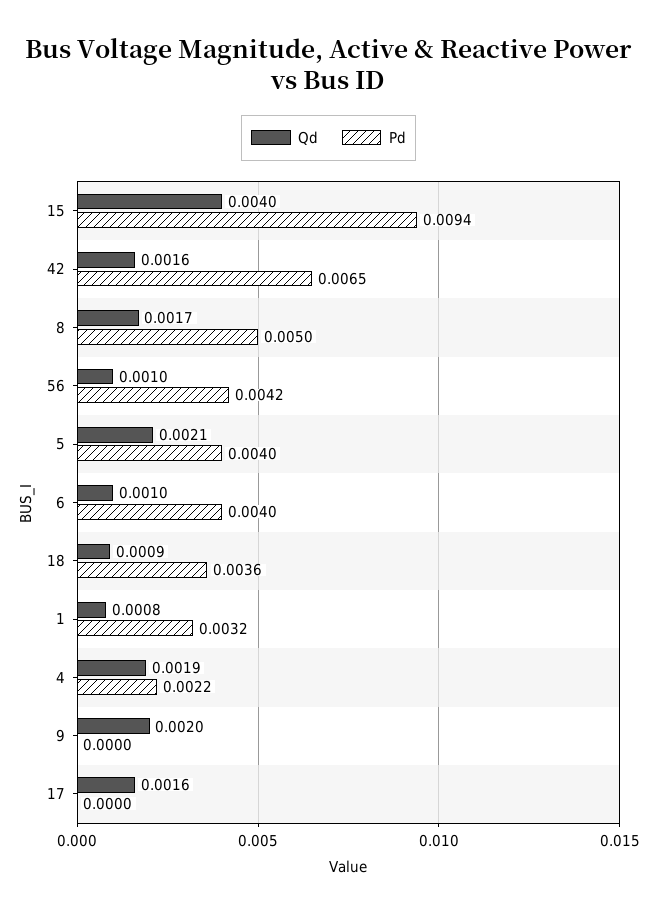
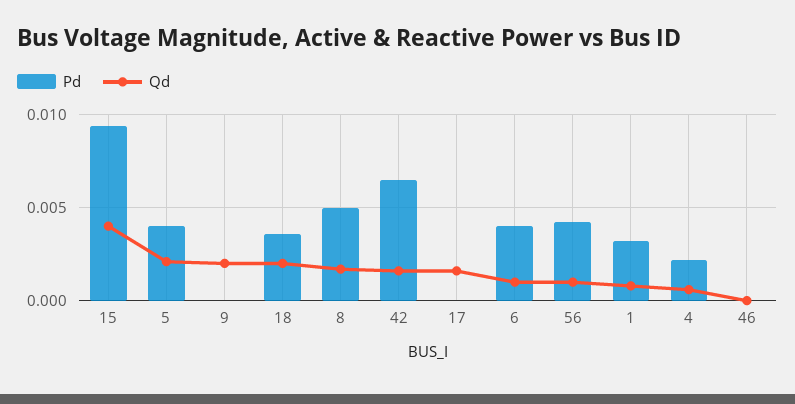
Qd, 18: 0.0009 -> 0.002
Qd, 4: 0.0019 -> 0.0005
Pd, 46: none -> 0
Qd, 46: none -> 0

